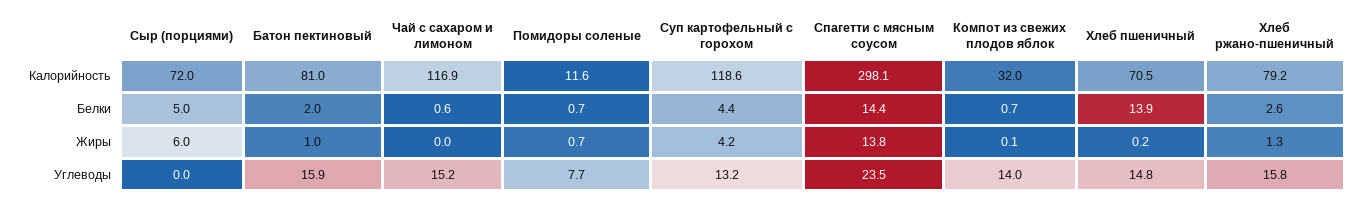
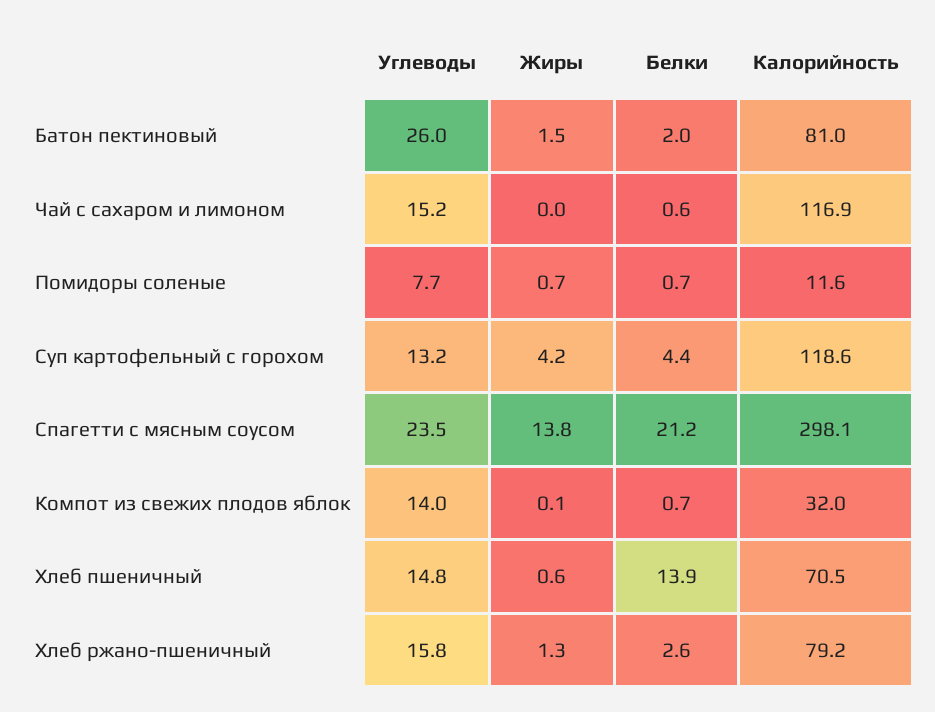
Сыр (порциями), Калорийность: 72 -> none
Сыр (порциями), Белки: 5 -> none
Спагетти с мясным соусом, Белки: 14.4 -> 21.2
Сыр (порциями), Жиры: 6 -> none
Батон пектиновый, Жиры: 1 -> 1.5
Хлеб пшеничный, Жиры: 0.2 -> 0.6
Сыр (порциями), Углеводы: 0 -> none
Батон пектиновый, Углеводы: 15.9 -> 26

